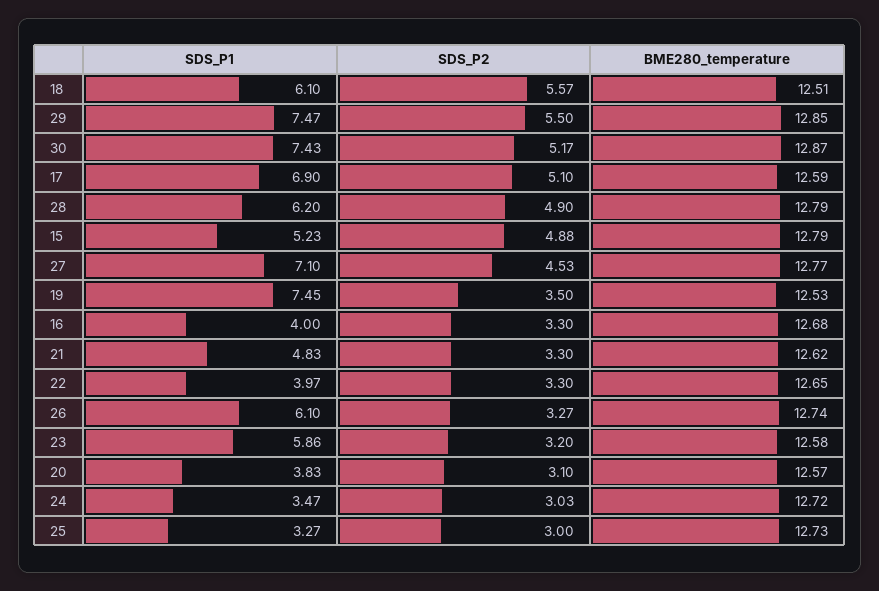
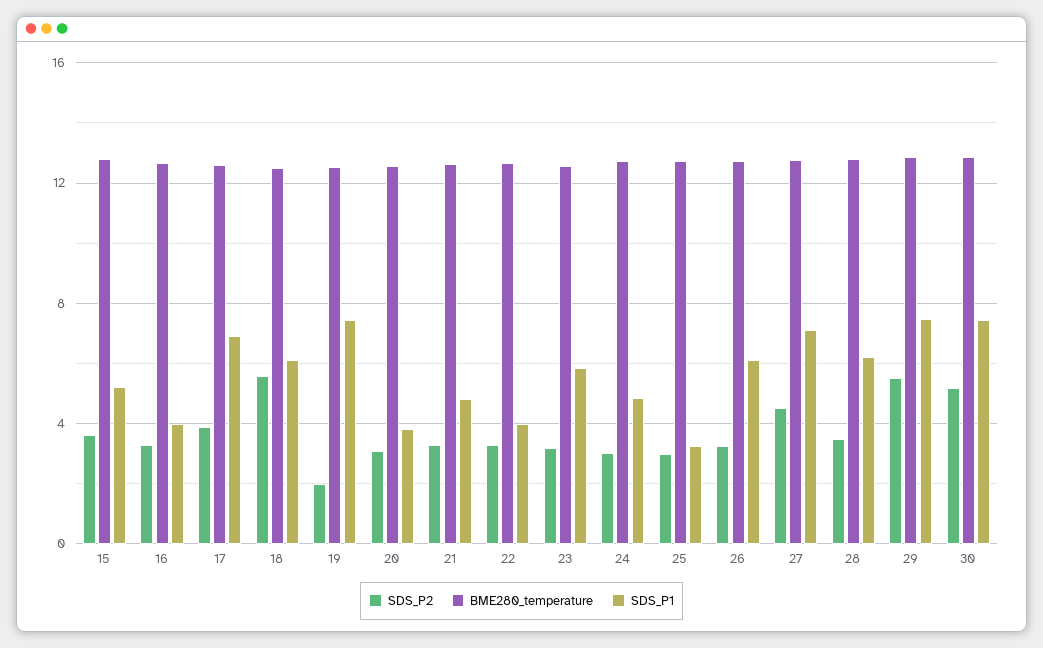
SDS_P2, 17: 5.1 -> 4
SDS_P2, 28: 4.9 -> 3.5
SDS_P2, 15: 4.88 -> 3.5
SDS_P2, 19: 3.5 -> 2
SDS_P1, 24: 3.47 -> 5

